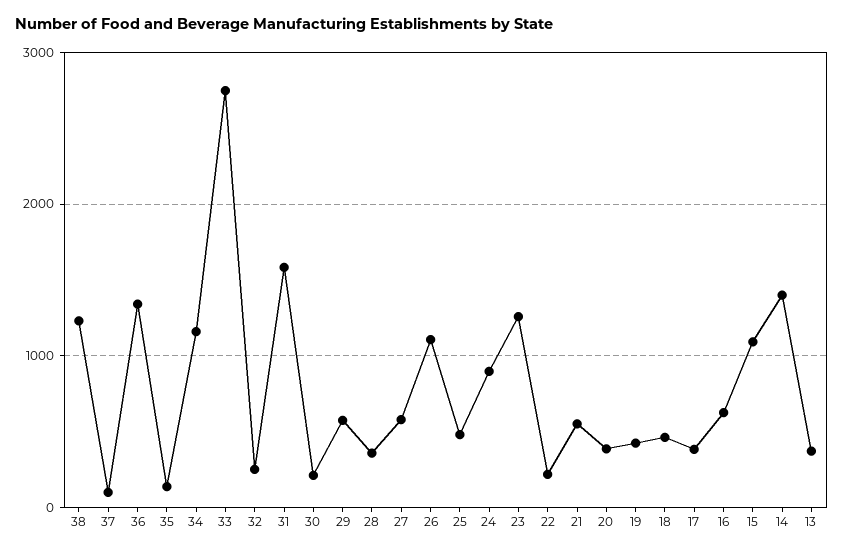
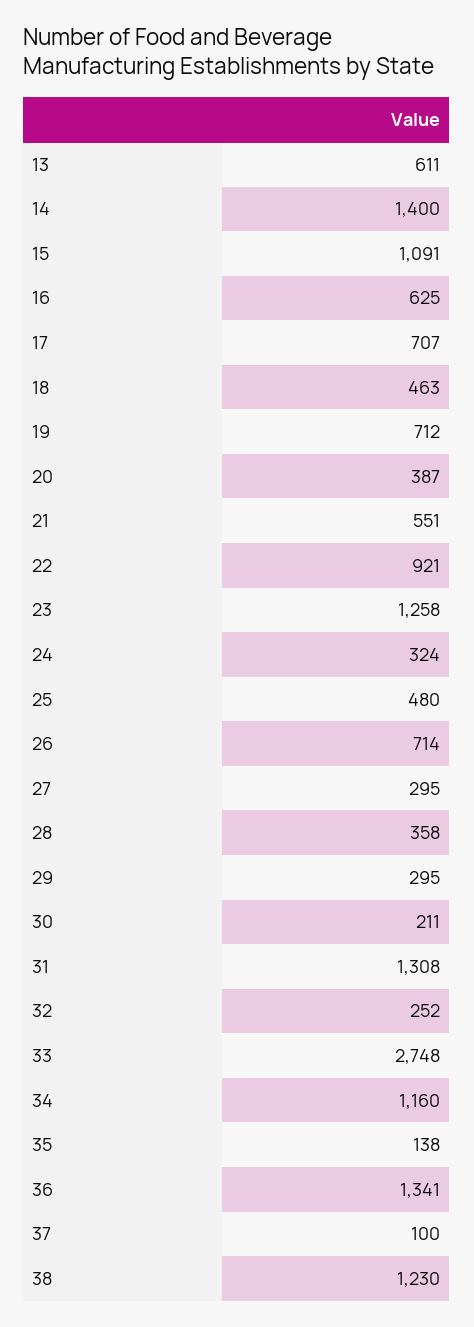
31: 1600 -> 1308
29: 600 -> 295
27: 600 -> 295
26: 1100 -> 714
24: 900 -> 324
22: 200 -> 921
19: 400 -> 712
17: 400 -> 707
13: 400 -> 611

